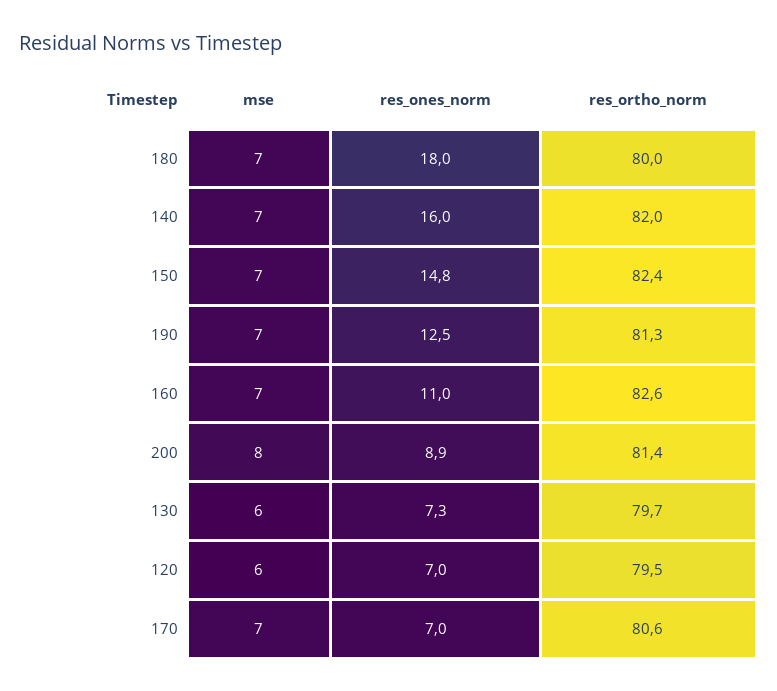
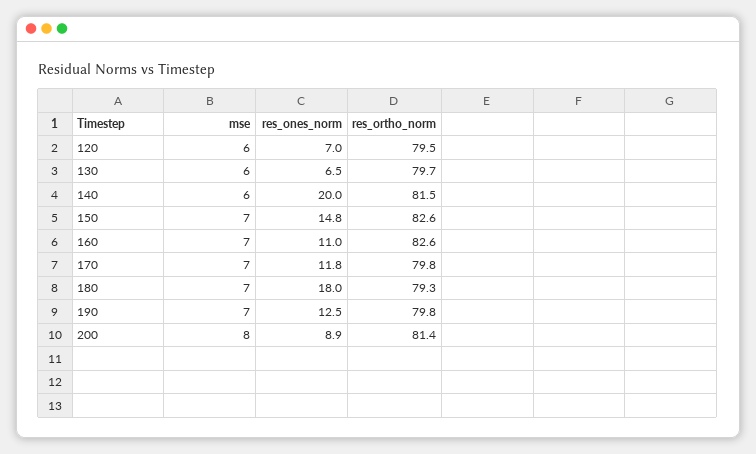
res_ortho_norm, 180: 80 -> 79.3
mse, 140: 7 -> 6
res_ones_norm, 140: 16 -> 20
res_ortho_norm, 140: 82 -> 81.5
res_ortho_norm, 150: 82.4 -> 82.6
res_ortho_norm, 190: 81.3 -> 79.8
res_ones_norm, 130: 7.3 -> 6.5
res_ones_norm, 170: 7 -> 11.8
res_ortho_norm, 170: 80.6 -> 79.8

